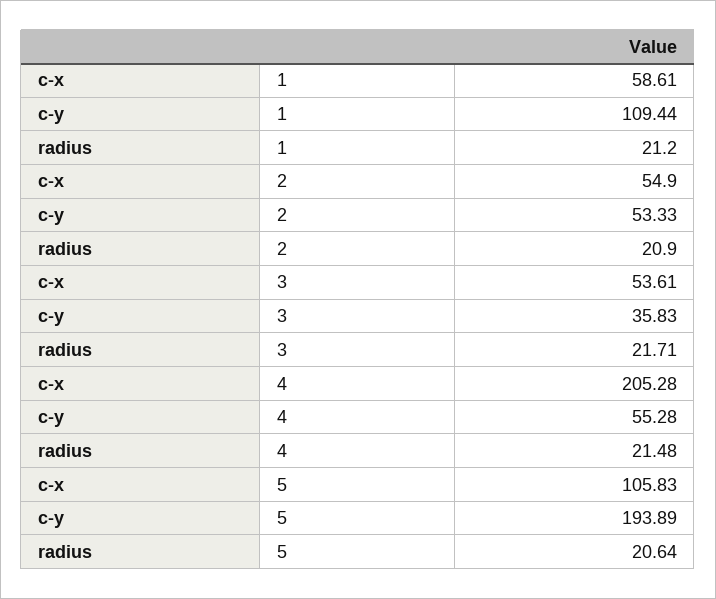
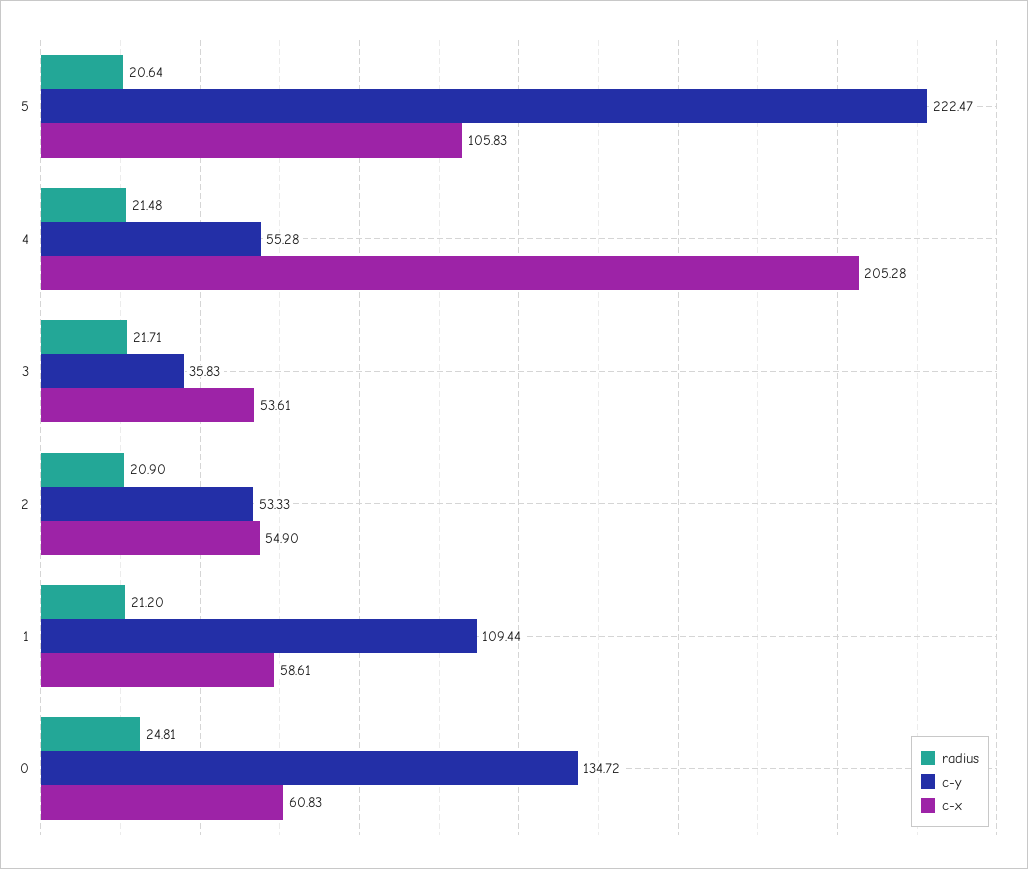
c-y, 5: 193.89 -> 222.47
radius, 0: none -> 24.81
c-y, 0: none -> 134.72
c-x, 0: none -> 60.83

